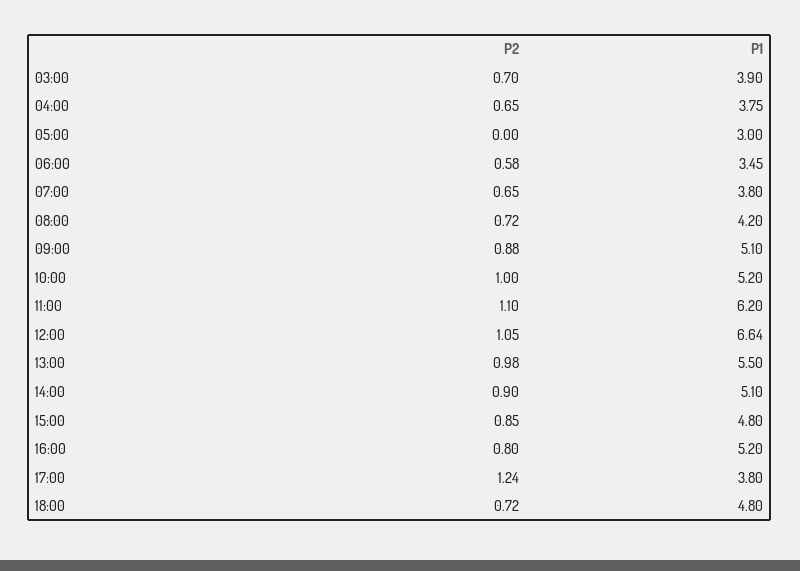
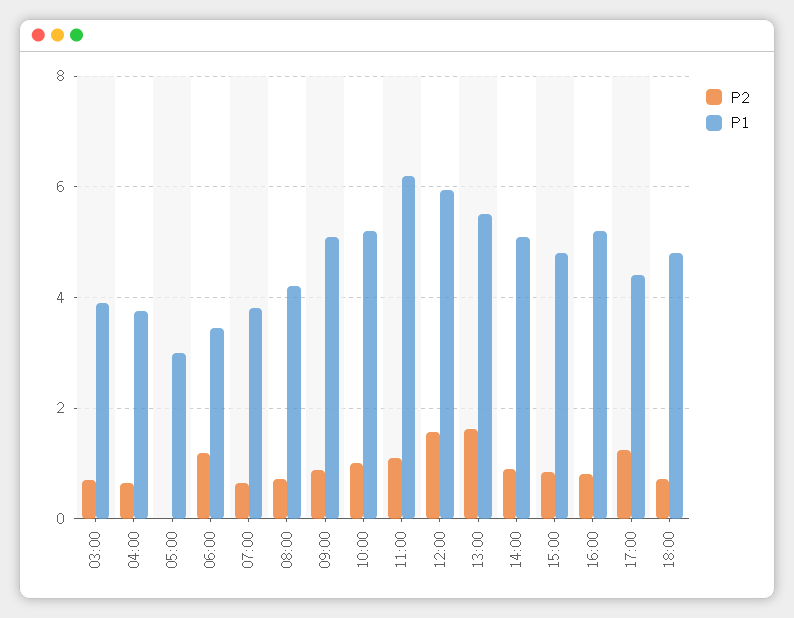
P2, 06:00: 0.58 -> 1.2
P2, 12:00: 1.05 -> 1.6
P1, 12:00: 6.64 -> 6
P2, 13:00: 0.98 -> 1.6
P1, 17:00: 3.8 -> 4.4

